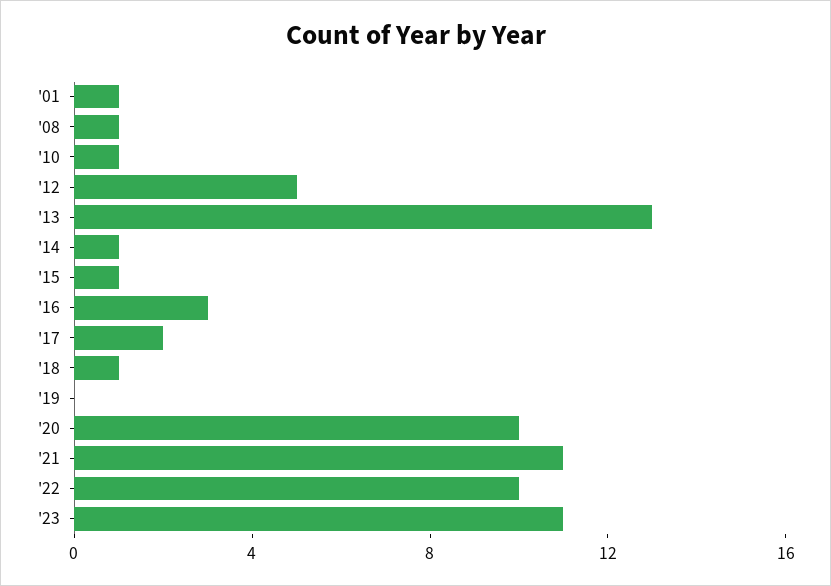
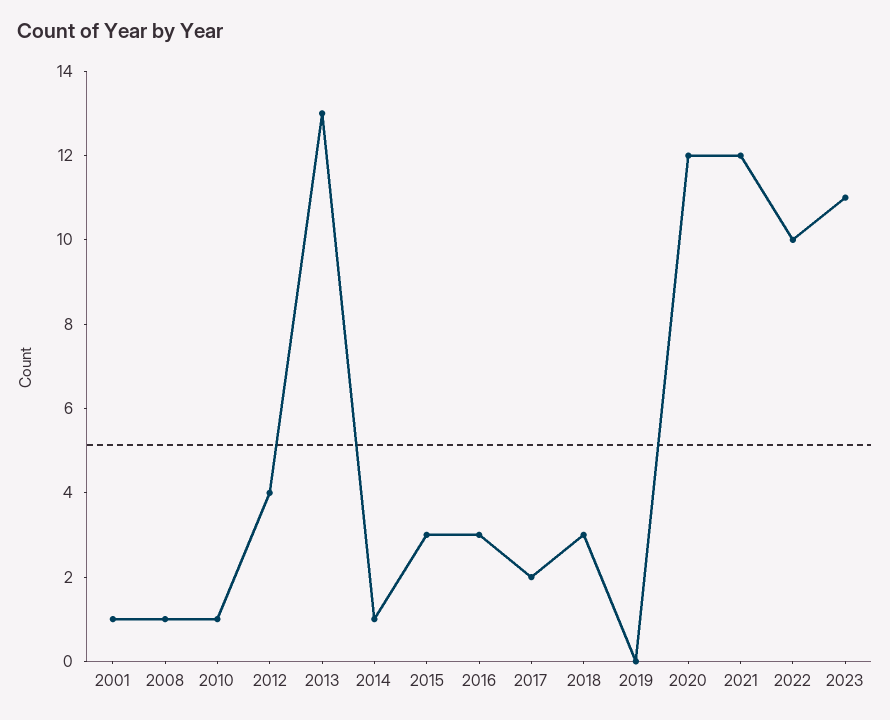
'12: 5 -> 4
'15: 1 -> 3
'18: 1 -> 3
'20: 10 -> 12
'21: 11 -> 12

